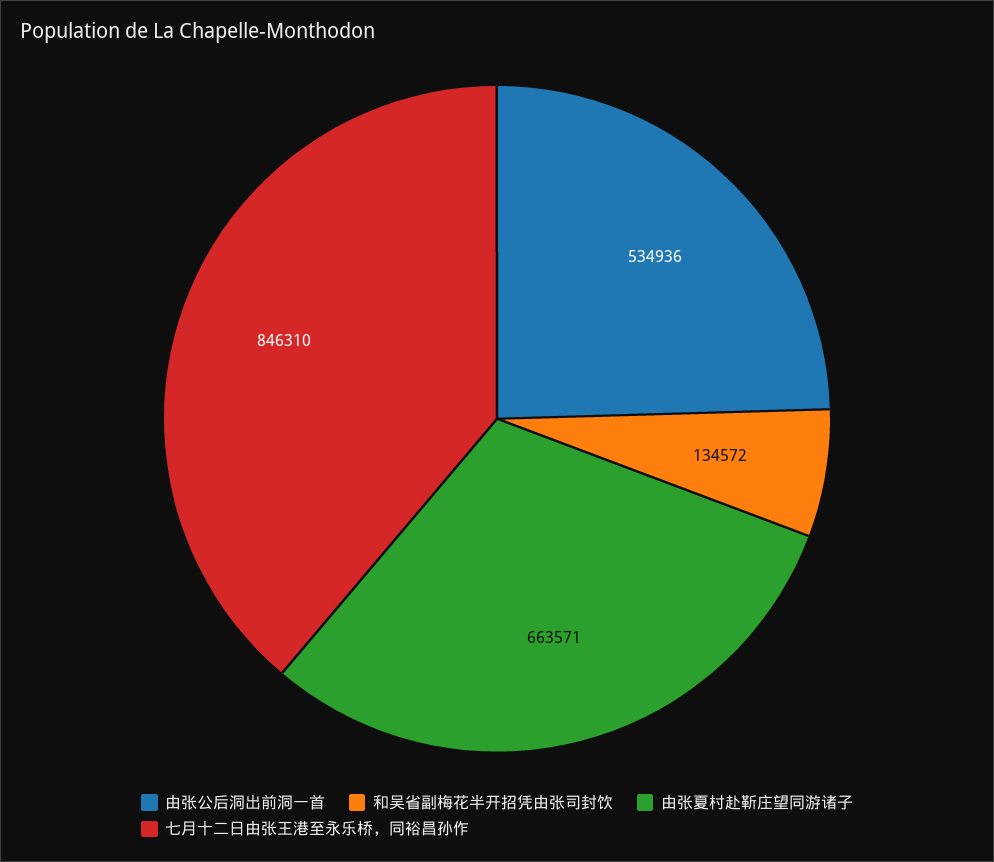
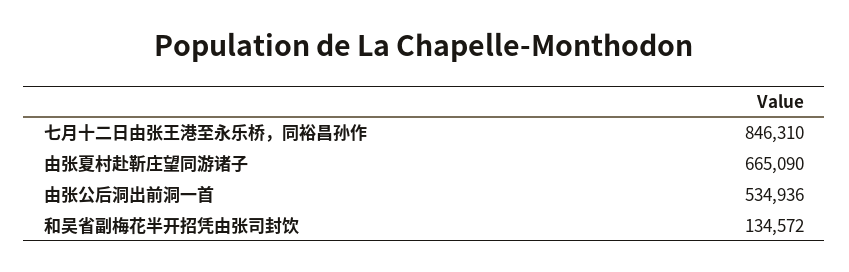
由张夏村赴靳庄望同游诸子: 663571 -> 665090

